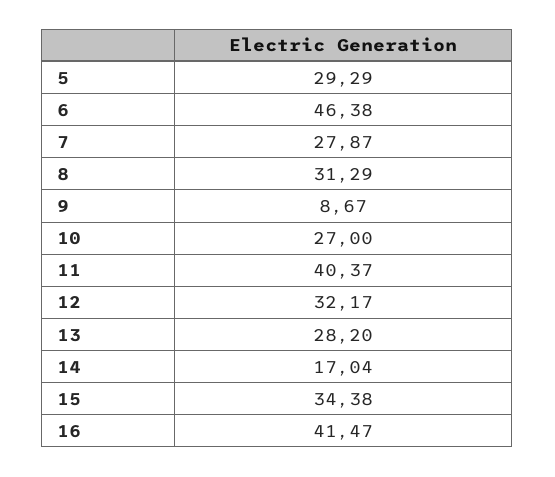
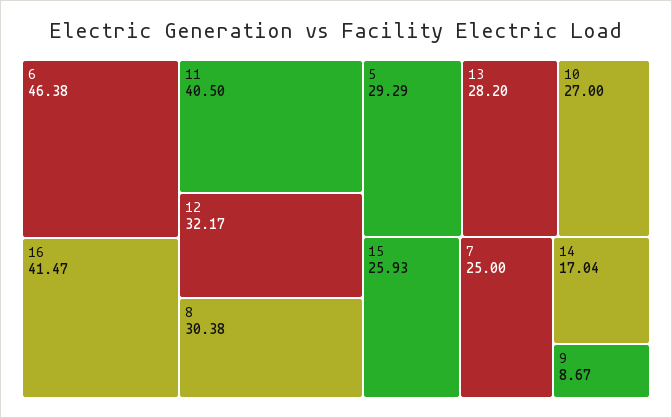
7: 27.87 -> 25
8: 31.29 -> 30.38
11: 40.37 -> 40.5
15: 34.38 -> 25.93

